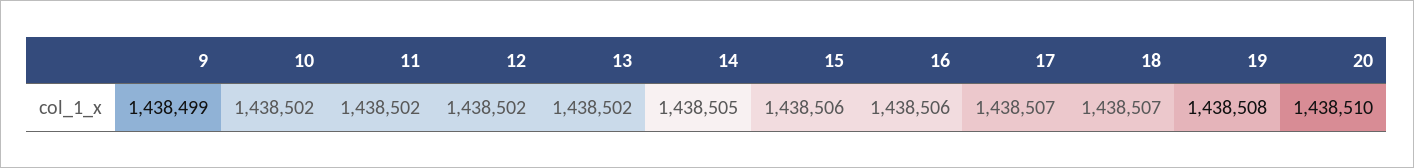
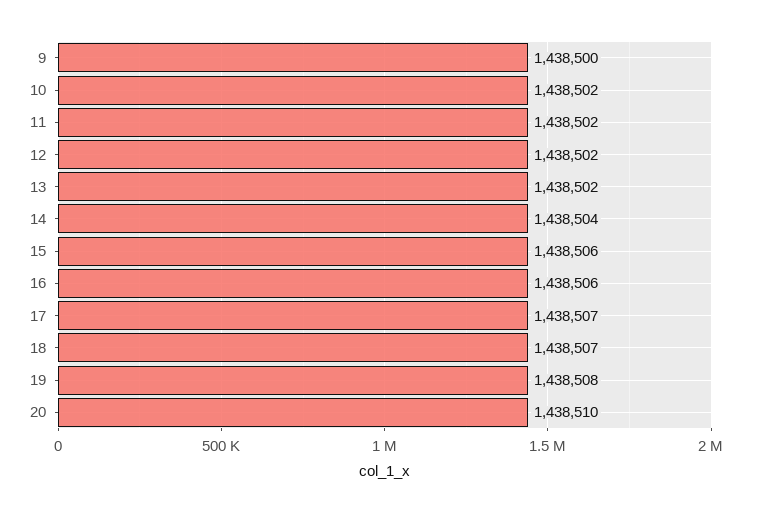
9: 1438499 -> 1438500
14: 1438505 -> 1438504

